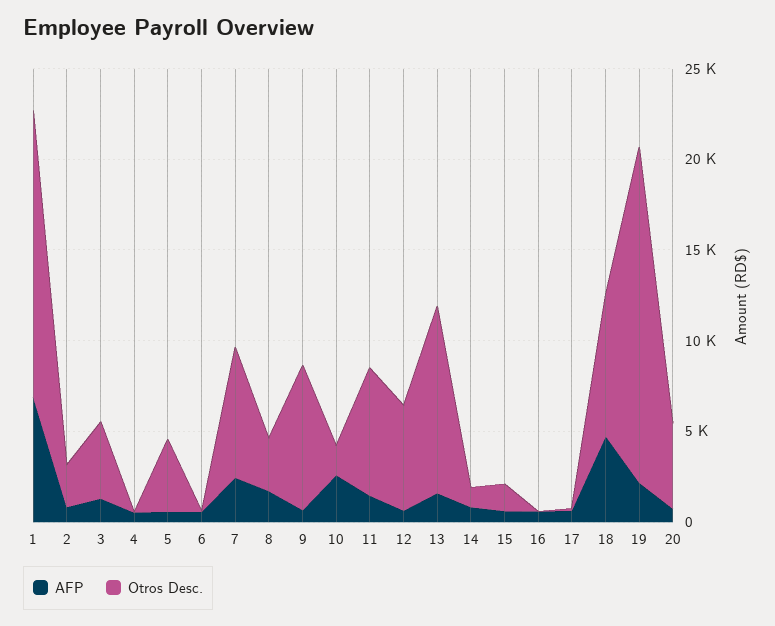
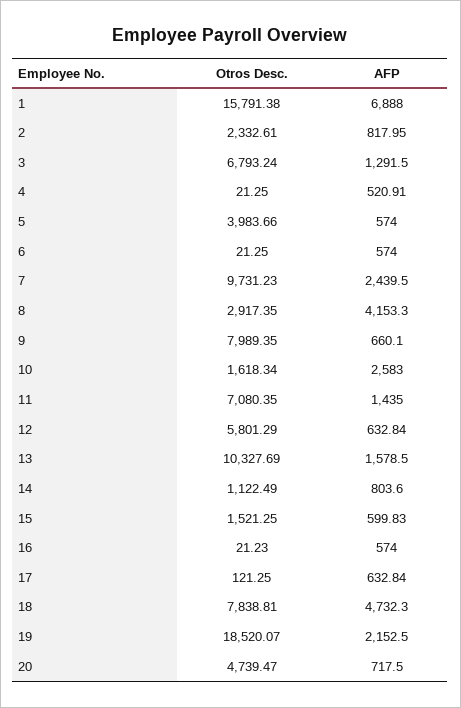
Otros Desc., 3: 4000 -> 6793.24
Otros Desc., 7: 7000 -> 9731.23
AFP, 8: 2000 -> 4153.3

